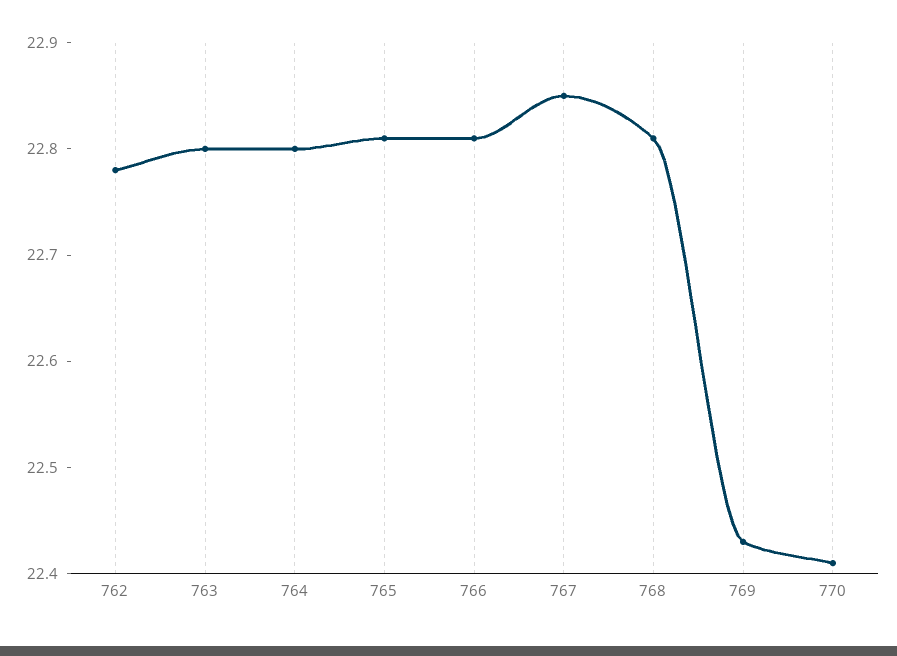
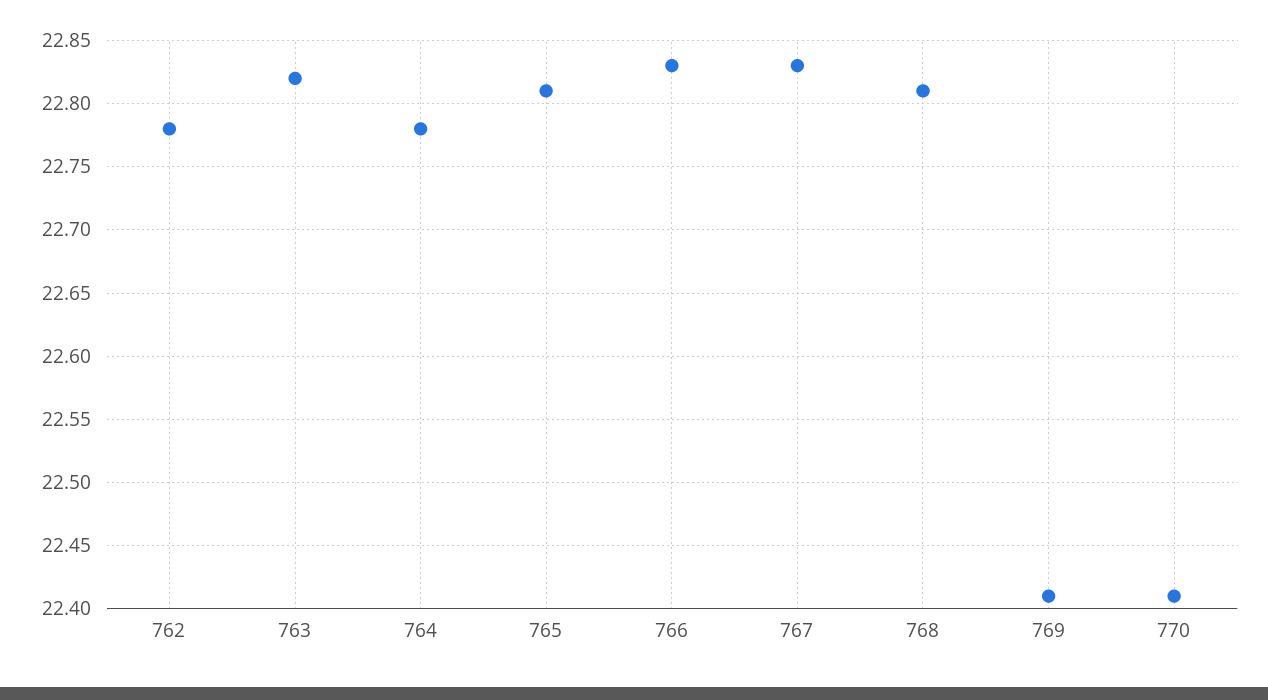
763: 22.8 -> 22.82
764: 22.8 -> 22.78
766: 22.81 -> 22.83
767: 22.85 -> 22.83
769: 22.43 -> 22.41

